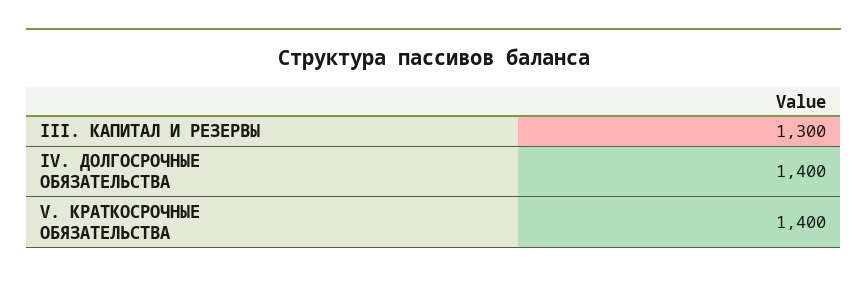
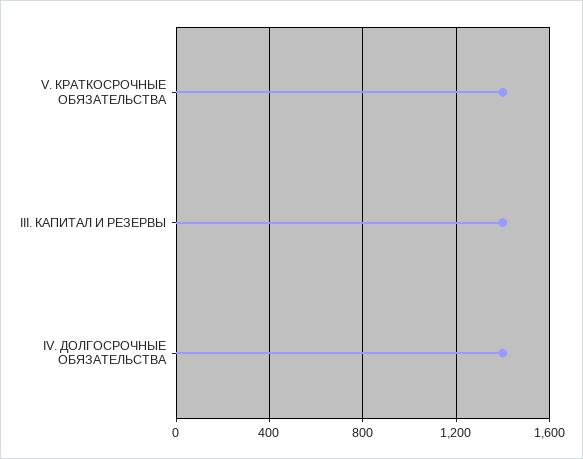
III. КАПИТАЛ И РЕЗЕРВЫ: 1300 -> 1400

